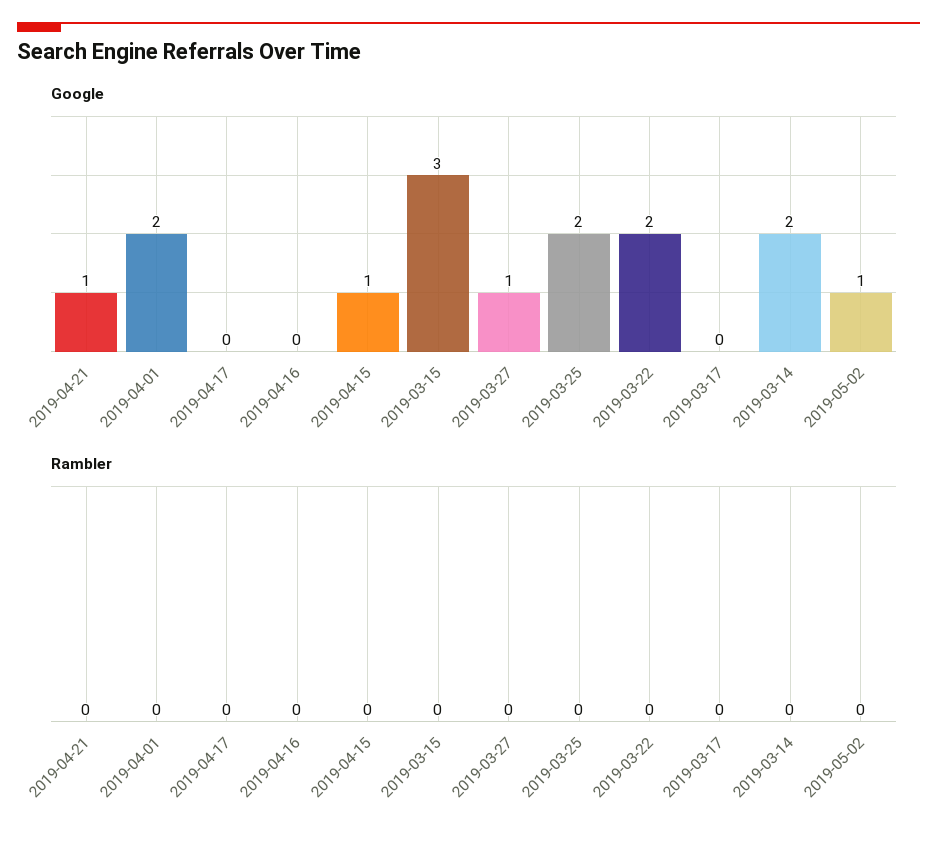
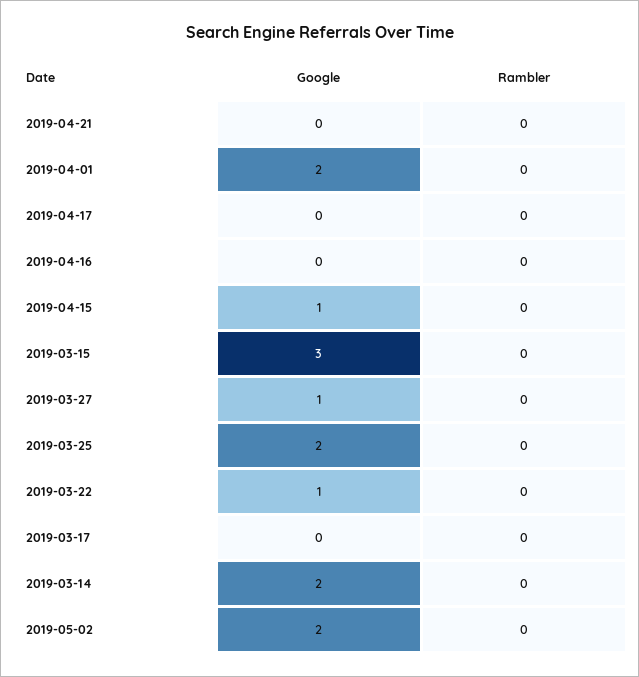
Google, 2019-04-21: 1 -> 0
Google, 2019-03-22: 2 -> 1
Google, 2019-05-02: 1 -> 2

